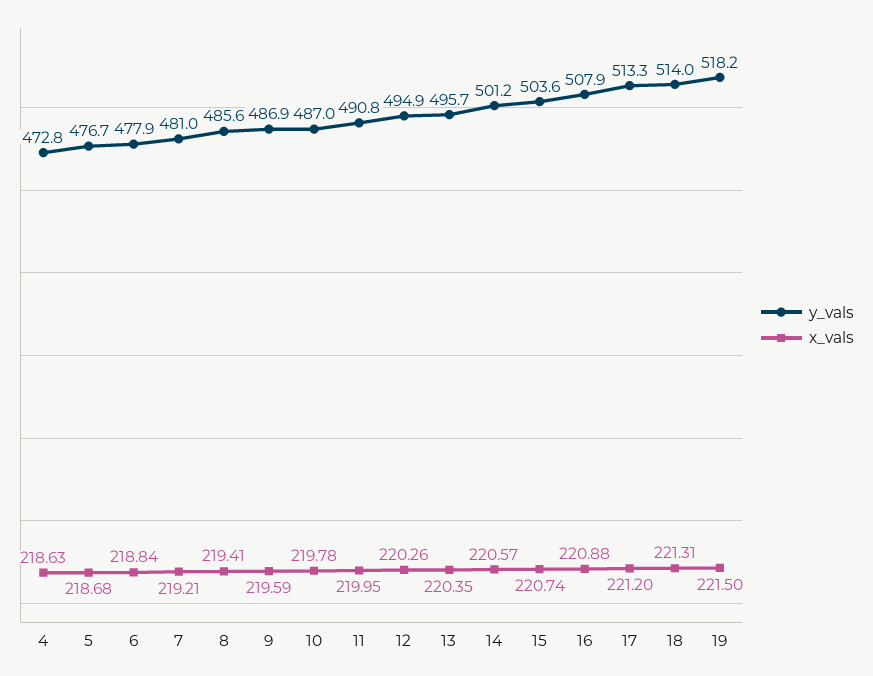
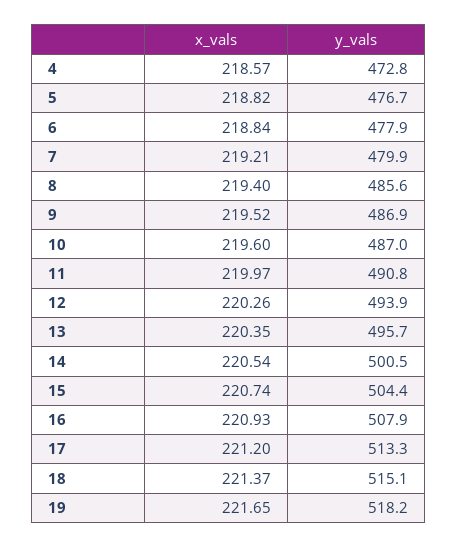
x_vals, 4: 218.63 -> 218.57
x_vals, 5: 218.68 -> 218.82
y_vals, 7: 481 -> 479.9
x_vals, 8: 219.41 -> 219.4
x_vals, 9: 219.59 -> 219.52
x_vals, 10: 219.78 -> 219.6
x_vals, 11: 219.95 -> 219.97
y_vals, 12: 494.9 -> 493.9
y_vals, 14: 501.2 -> 500.5
x_vals, 14: 220.57 -> 220.54
y_vals, 15: 503.6 -> 504.4
x_vals, 16: 220.88 -> 220.93
y_vals, 18: 514 -> 515.1
x_vals, 18: 221.31 -> 221.37
x_vals, 19: 221.5 -> 221.65

